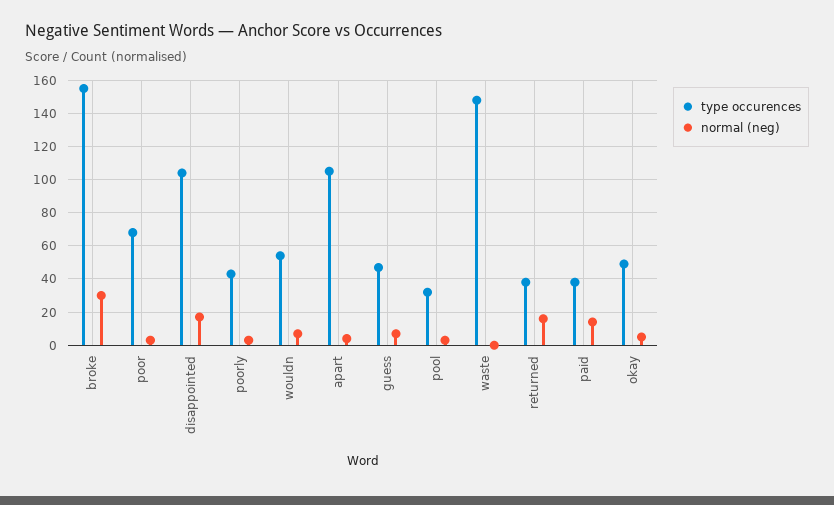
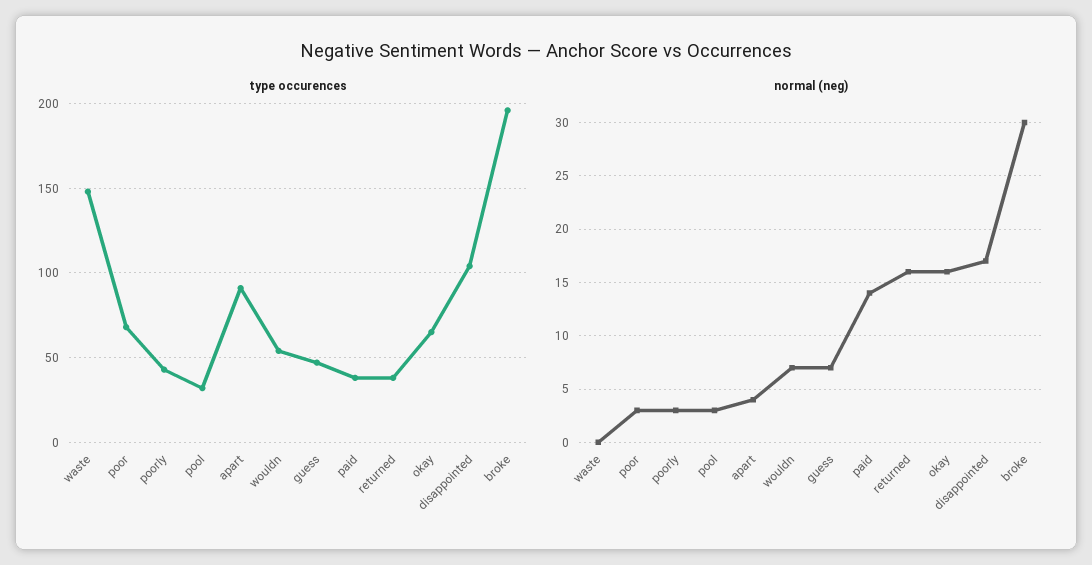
type occurences, broke: 155 -> 195
type occurences, apart: 105 -> 90
type occurences, okay: 50 -> 65
normal (neg), okay: 5 -> 16

